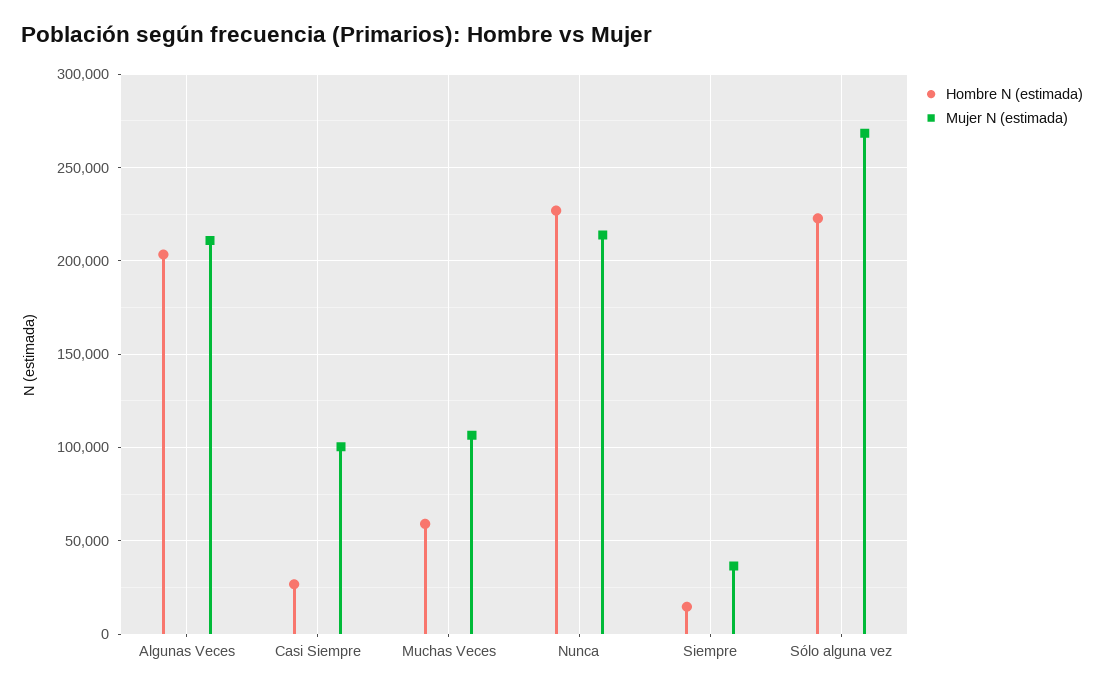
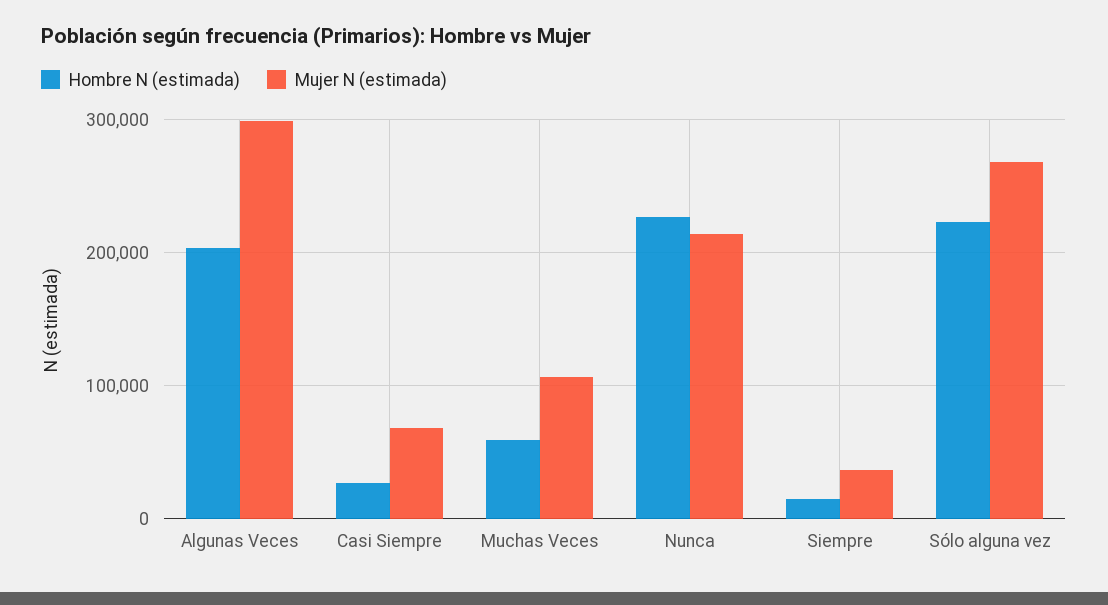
Mujer N (estimada), Algunas Veces: 210000 -> 300000
Mujer N (estimada), Casi Siempre: 100000 -> 70000

